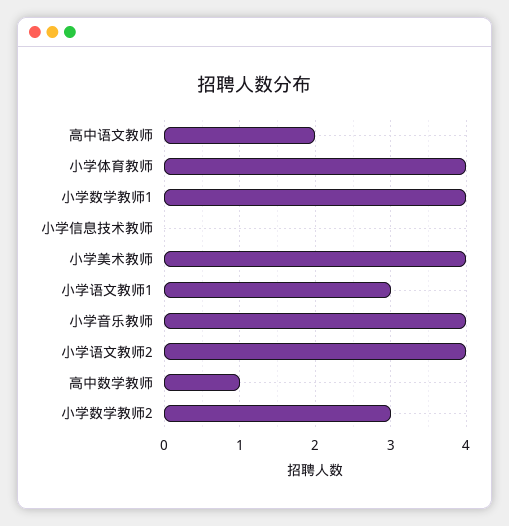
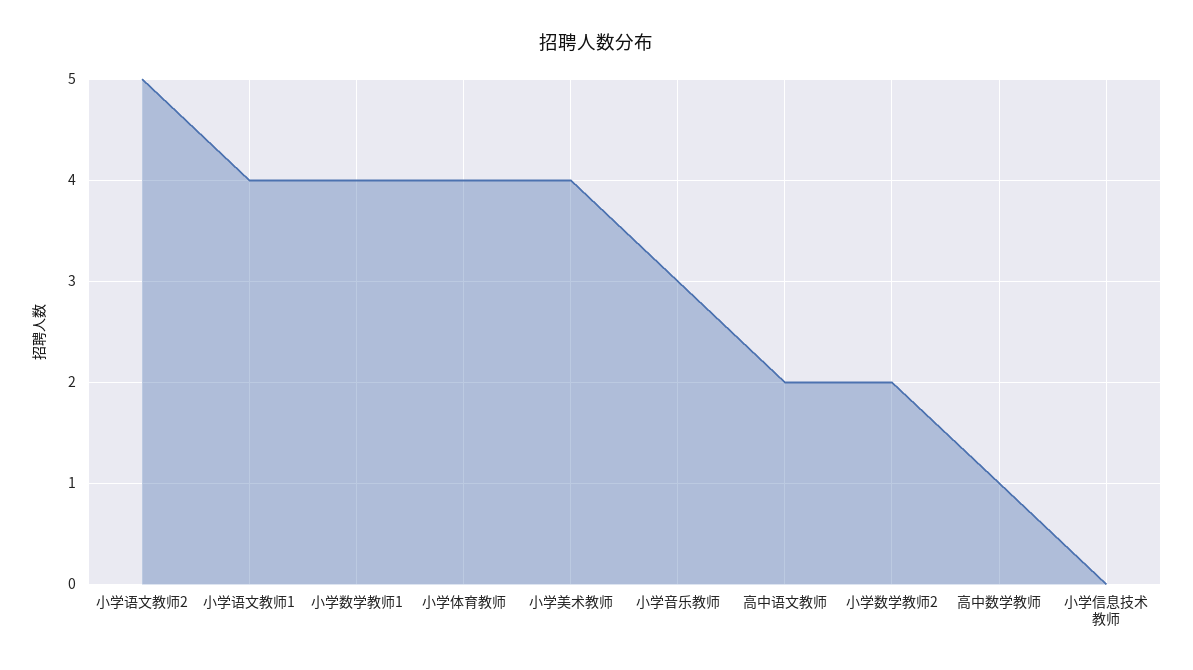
小学语文教师1: 3 -> 4
小学音乐教师: 4 -> 3
小学语文教师2: 4 -> 5
小学数学教师2: 3 -> 2

